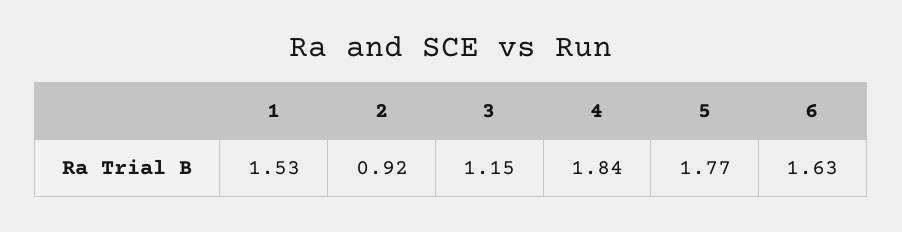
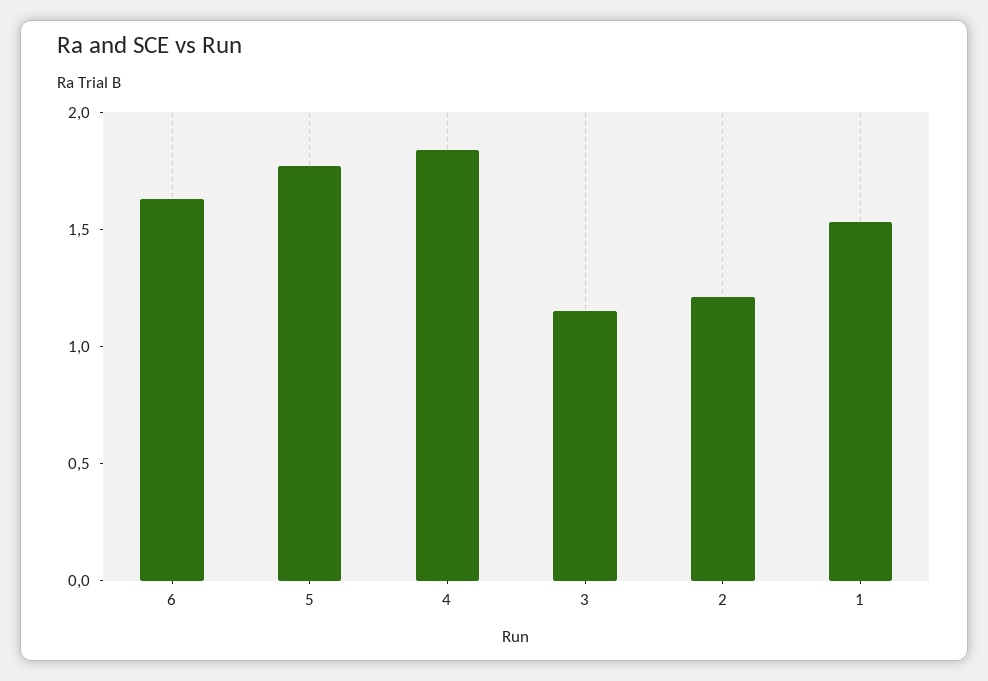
2: 0.92 -> 1.2

